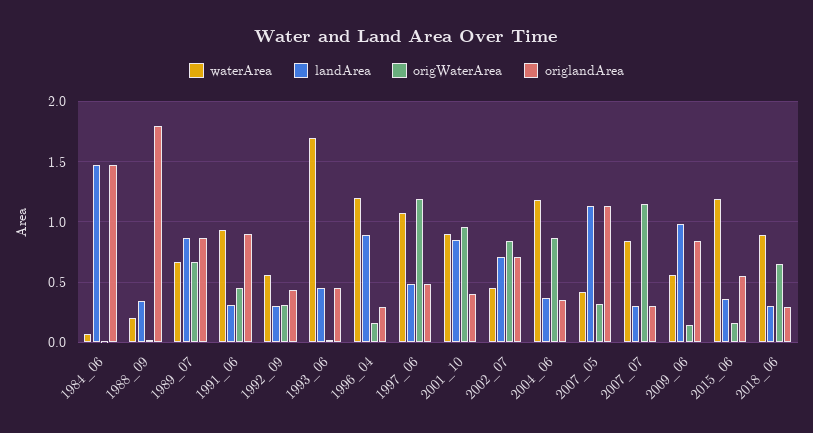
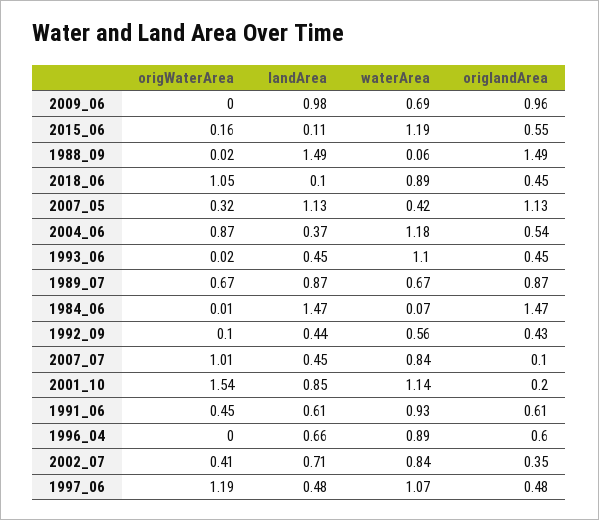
waterArea, 1988_09: 0.2 -> 0.06
landArea, 1988_09: 0.35 -> 1.49
origlandArea, 1988_09: 1.8 -> 1.49
landArea, 1991_06: 0.3 -> 0.61
origlandArea, 1991_06: 0.9 -> 0.61
landArea, 1992_09: 0.3 -> 0.44
origWaterArea, 1992_09: 0.3 -> 0.1
waterArea, 1993_06: 1.7 -> 1.1
waterArea, 1996_04: 1.2 -> 0.89
landArea, 1996_04: 0.9 -> 0.66
origWaterArea, 1996_04: 0.15 -> 0
origlandArea, 1996_04: 0.3 -> 0.6
waterArea, 2001_10: 0.9 -> 1.14
origWaterArea, 2001_10: 0.95 -> 1.54
origlandArea, 2001_10: 0.4 -> 0.2
waterArea, 2002_07: 0.45 -> 0.84
origWaterArea, 2002_07: 0.85 -> 0.41
origlandArea, 2002_07: 0.7 -> 0.35
origlandArea, 2004_06: 0.35 -> 0.54
landArea, 2007_07: 0.3 -> 0.45
origWaterArea, 2007_07: 1.15 -> 1.01
origlandArea, 2007_07: 0.3 -> 0.1
waterArea, 2009_06: 0.55 -> 0.69
origWaterArea, 2009_06: 0.15 -> 0
origlandArea, 2009_06: 0.85 -> 0.96
landArea, 2015_06: 0.35 -> 0.11
landArea, 2018_06: 0.3 -> 0.1
origWaterArea, 2018_06: 0.65 -> 1.05
origlandArea, 2018_06: 0.3 -> 0.45

